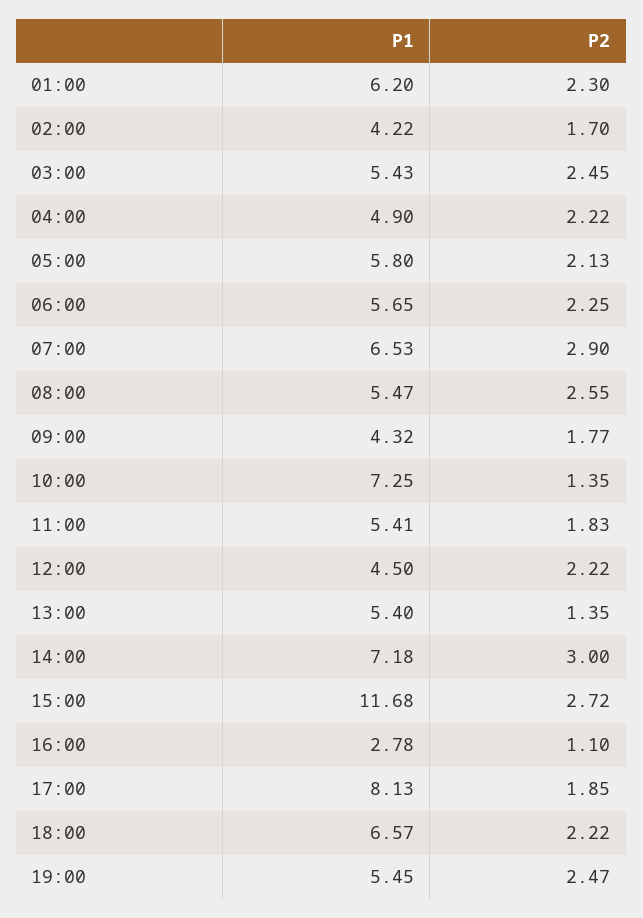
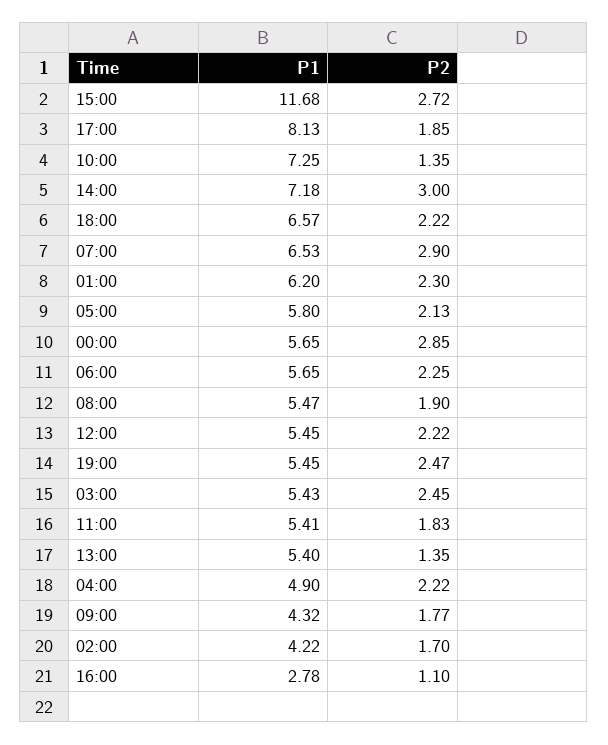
P2, 08:00: 2.55 -> 1.9
P1, 12:00: 4.5 -> 5.45
P1, 00:00: none -> 5.65
P2, 00:00: none -> 2.85

